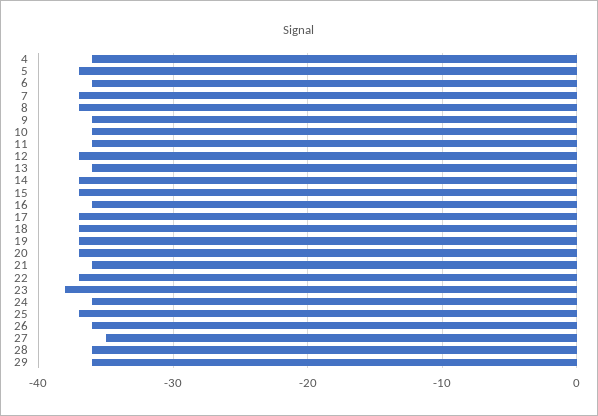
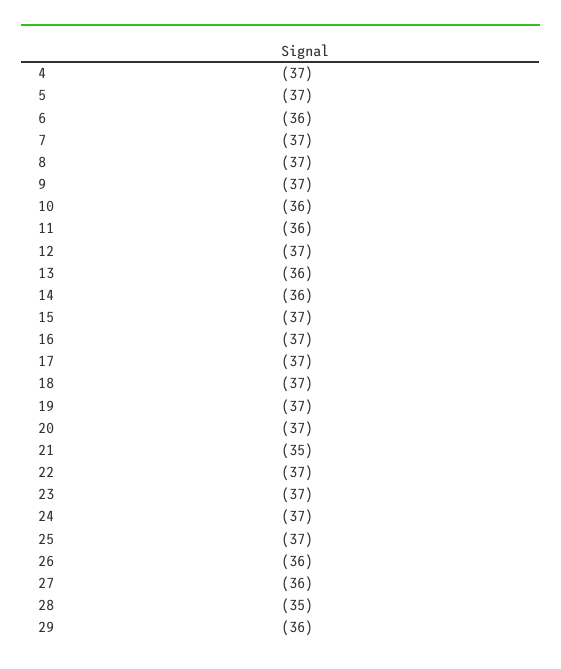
4: -36 -> -37
9: -36 -> -37
14: -37 -> -36
16: -36 -> -37
21: -36 -> -35
23: -38 -> -37
24: -36 -> -37
27: -35 -> -36
28: -36 -> -35

